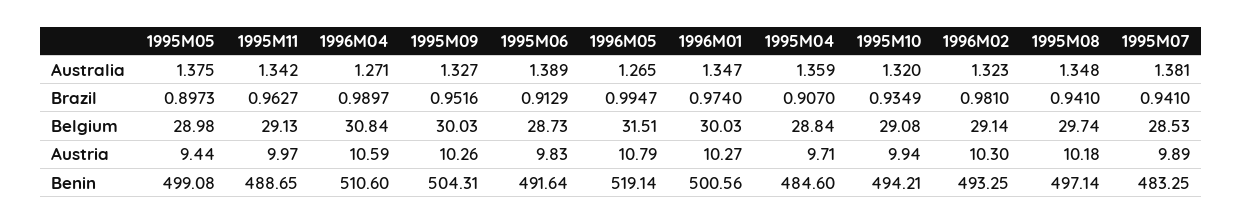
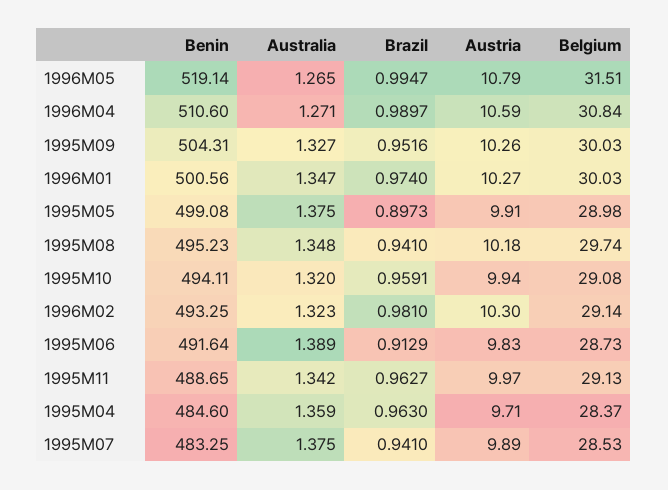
1995M07, Australia: 1.381 -> 1.375
1995M04, Brazil: 0.907 -> 0.963
1995M10, Brazil: 0.9349 -> 0.9591
1995M04, Belgium: 28.84 -> 28.37
1995M05, Austria: 9.44 -> 9.91
1995M10, Benin: 494.21 -> 494.11
1995M08, Benin: 497.14 -> 495.23

